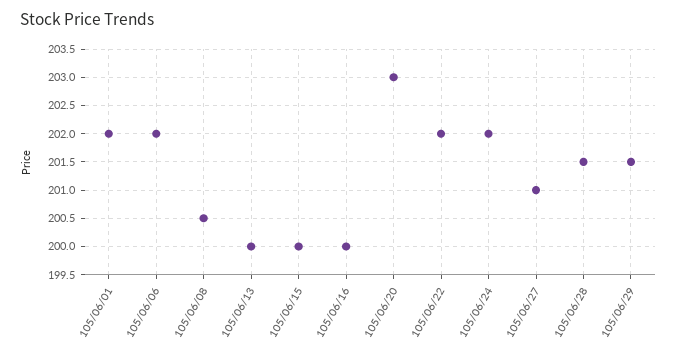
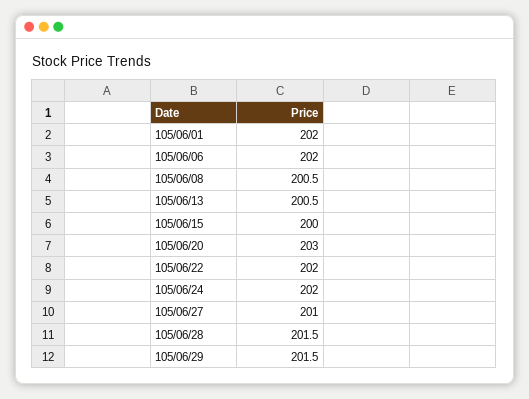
105/06/13: 200 -> 200.5
105/06/16: 200 -> none

